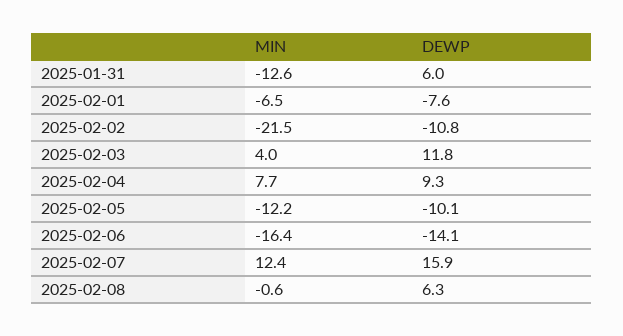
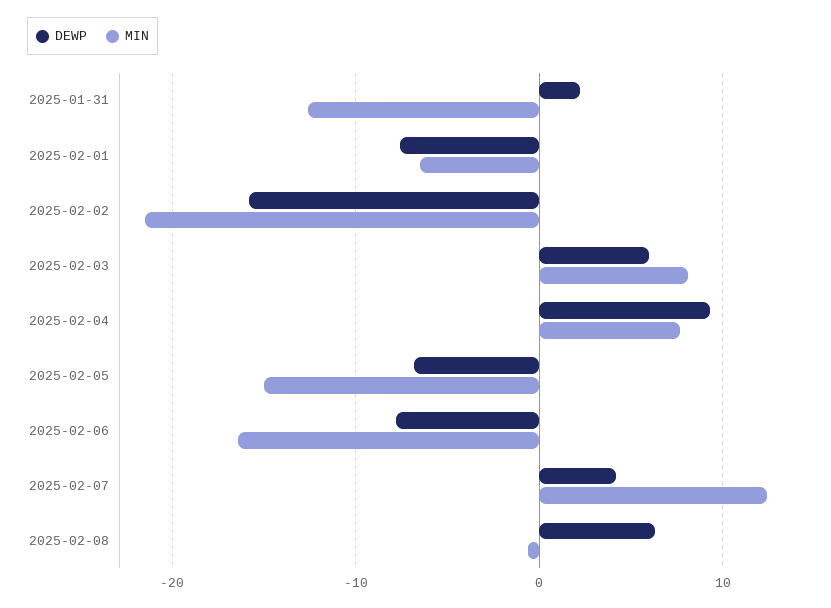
DEWP, 2025-01-31: 6 -> 2
DEWP, 2025-02-02: -10.8 -> -16
MIN, 2025-02-03: 4 -> 8
DEWP, 2025-02-03: 11.8 -> 6
MIN, 2025-02-05: -12.2 -> -15
DEWP, 2025-02-05: -10.1 -> -7
DEWP, 2025-02-06: -14.1 -> -8
DEWP, 2025-02-07: 15.9 -> 4

